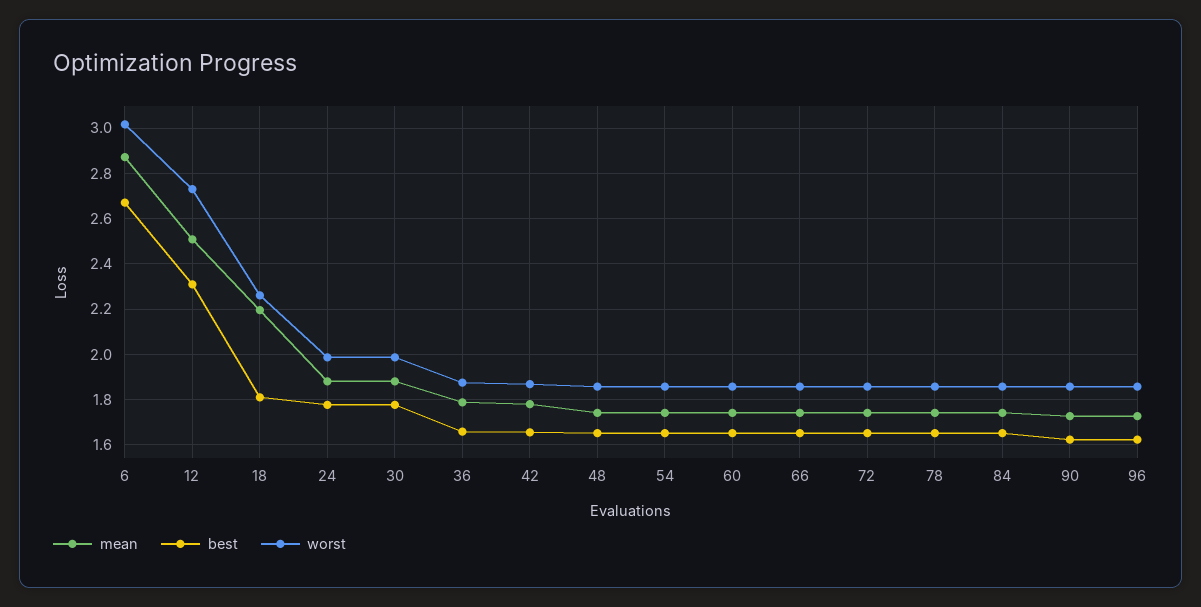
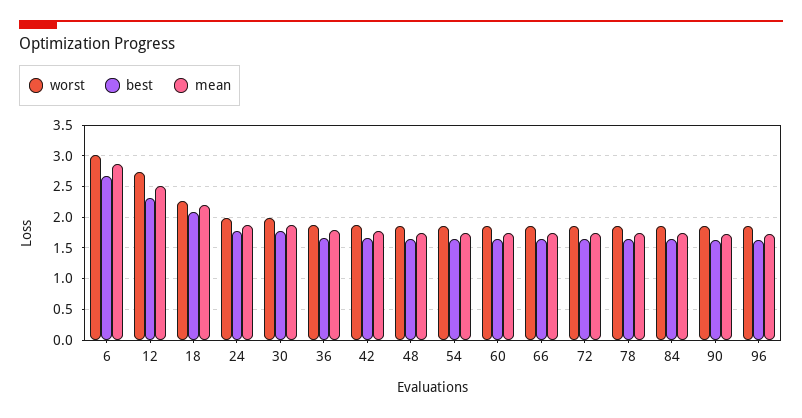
best, 18: 1.8 -> 2.1

